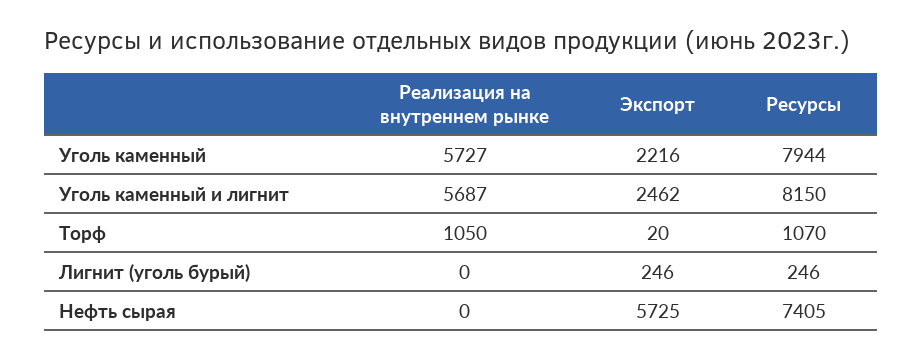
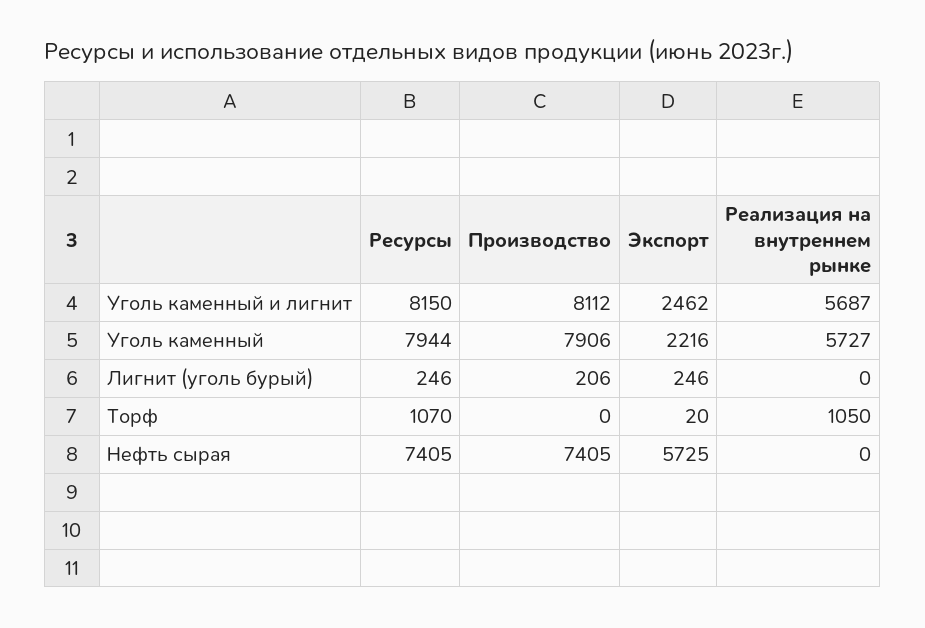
Производство, Уголь каменный и лигнит: none -> 8112
Производство, Уголь каменный: none -> 7906
Производство, Лигнит (уголь бурый): none -> 206
Производство, Торф: none -> 0
Производство, Нефть сырая: none -> 7405

